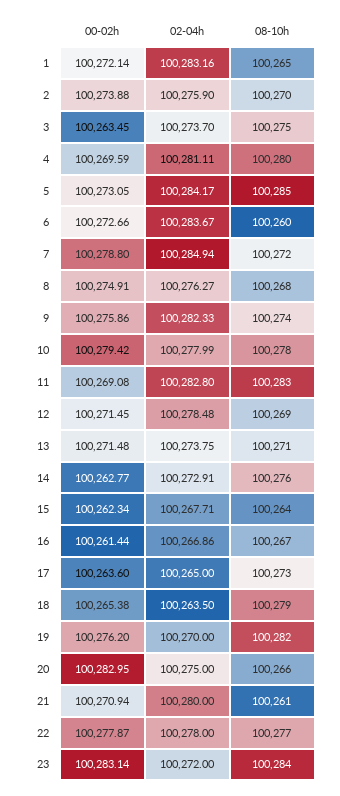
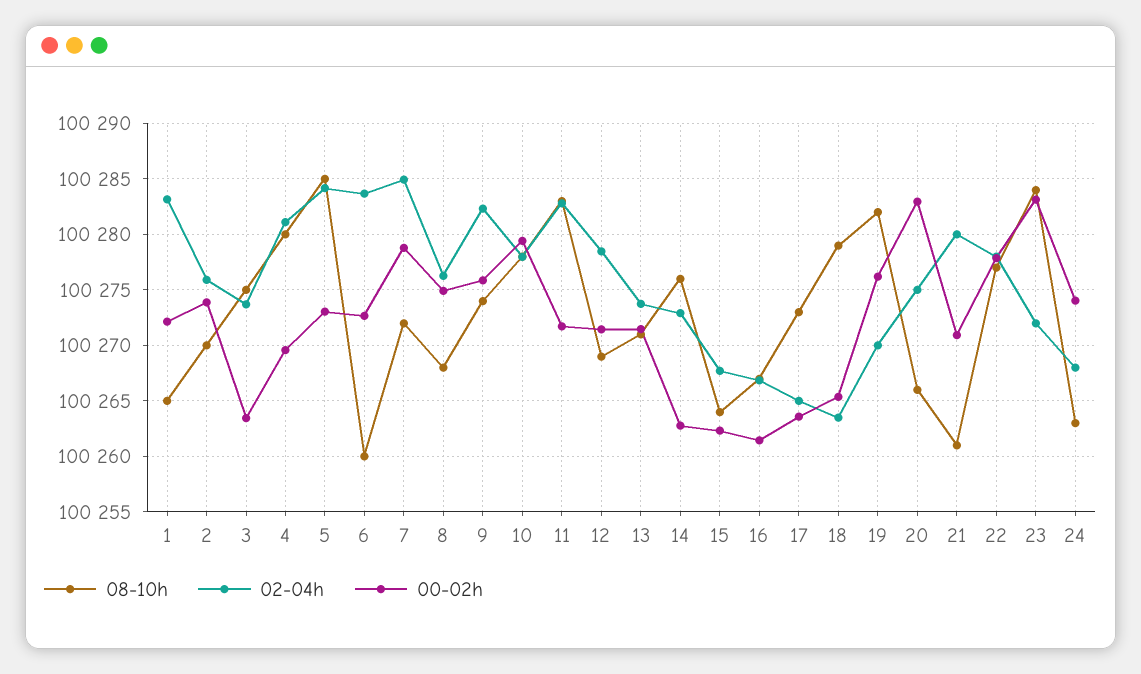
00-02h, 11: 100269.08 -> 100272
08-10h, 24: none -> 100263
02-04h, 24: none -> 100268
00-02h, 24: none -> 100274

